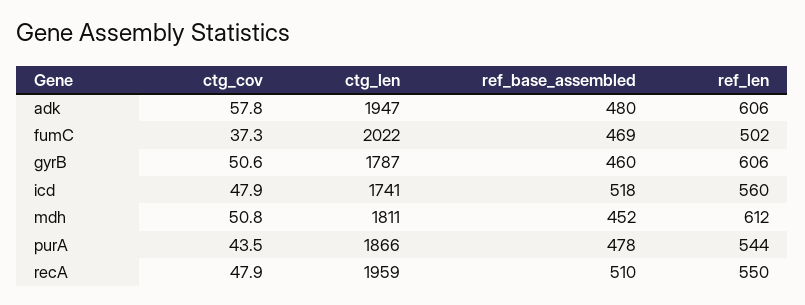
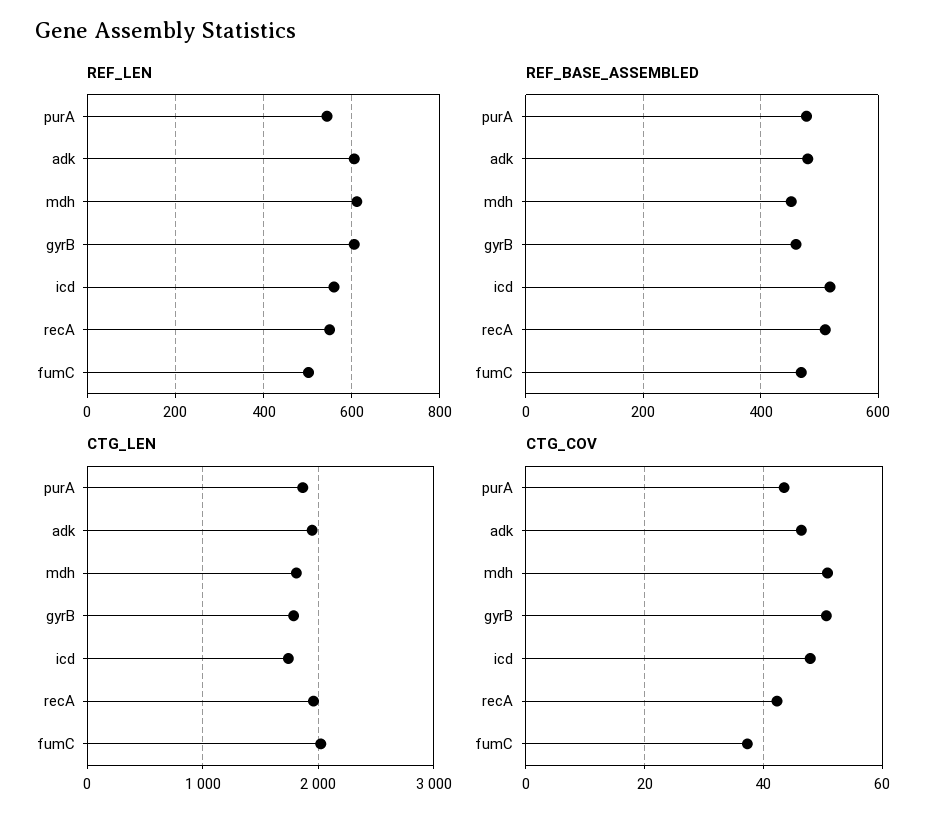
ctg_cov, adk: 57.8 -> 46
ctg_cov, recA: 47.9 -> 42

